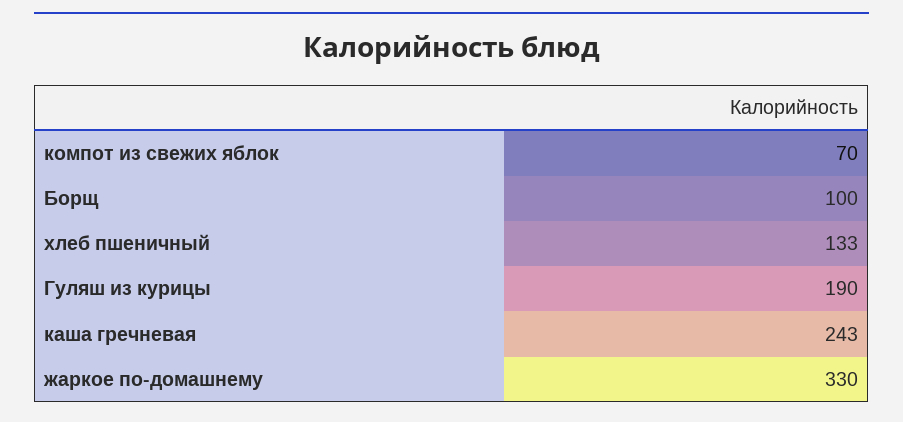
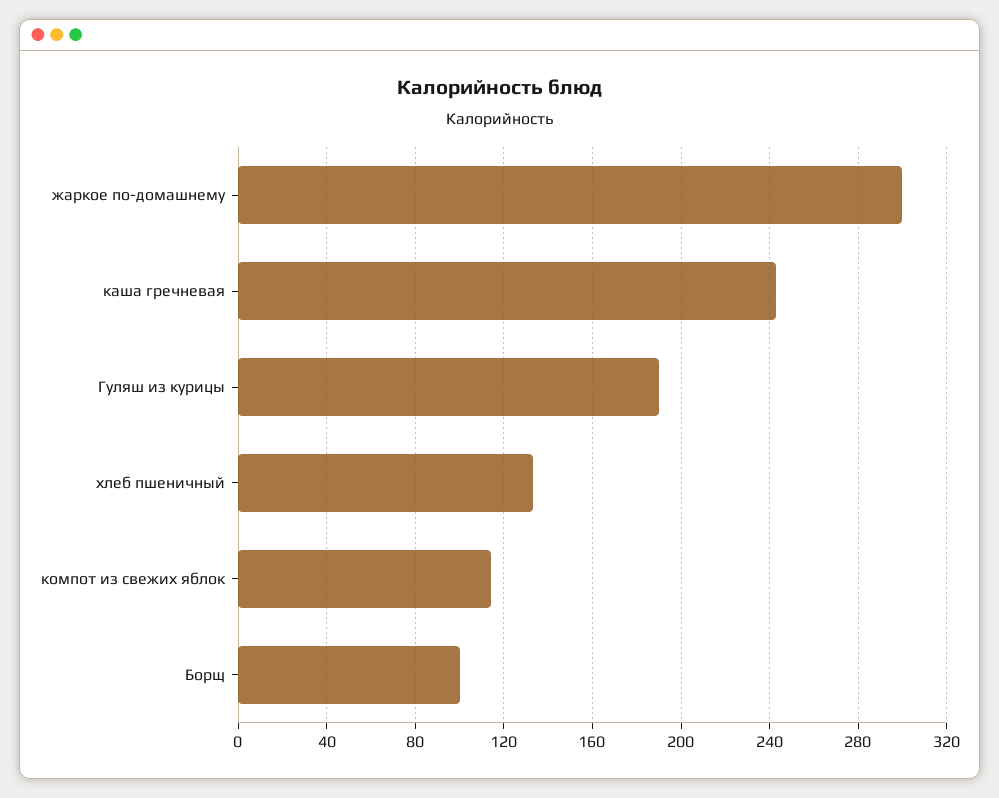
компот из свежих яблок: 70 -> 115
жаркое по-домашнему: 330 -> 300

